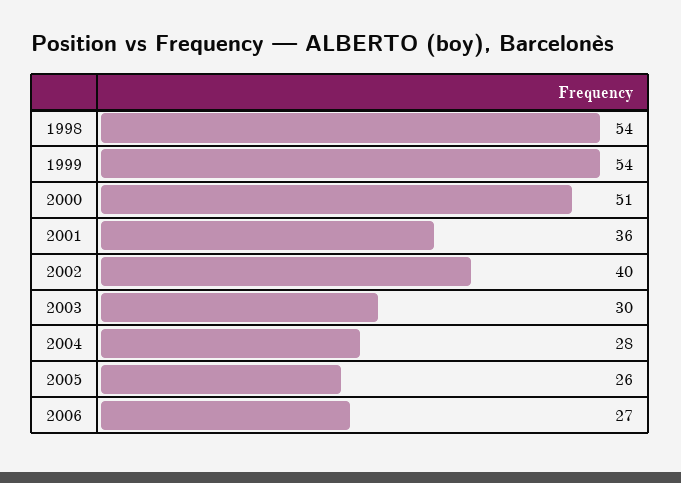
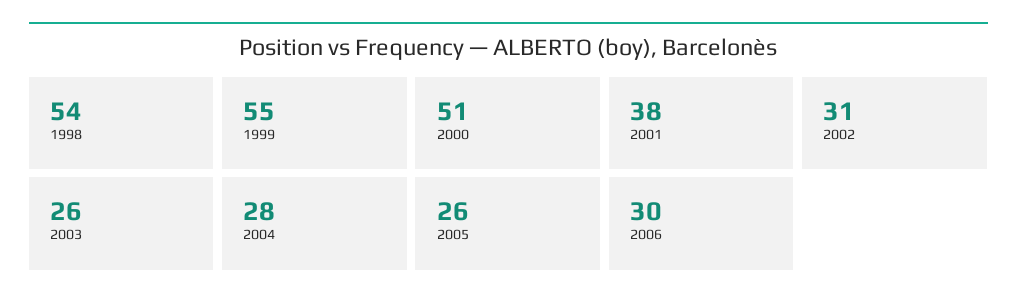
1999: 54 -> 55
2001: 36 -> 38
2002: 40 -> 31
2003: 30 -> 26
2006: 27 -> 30

